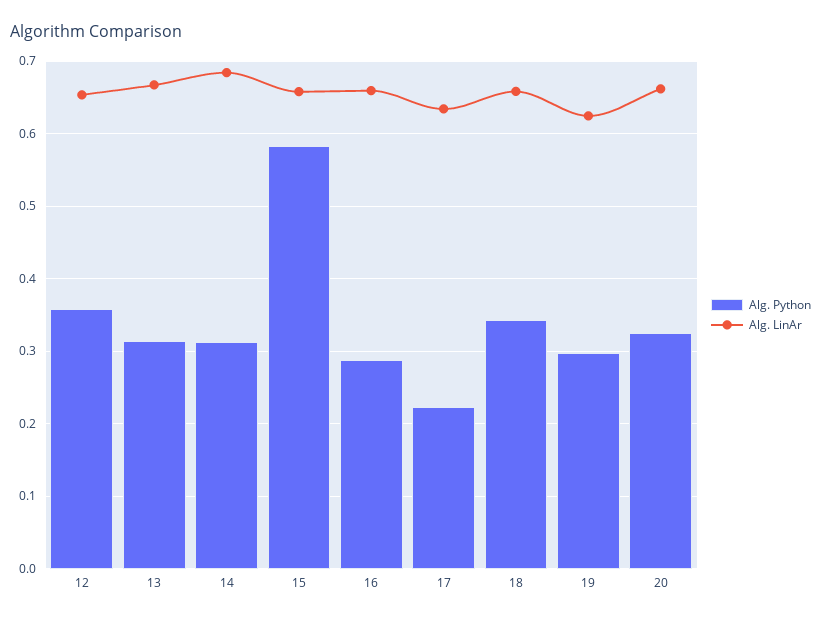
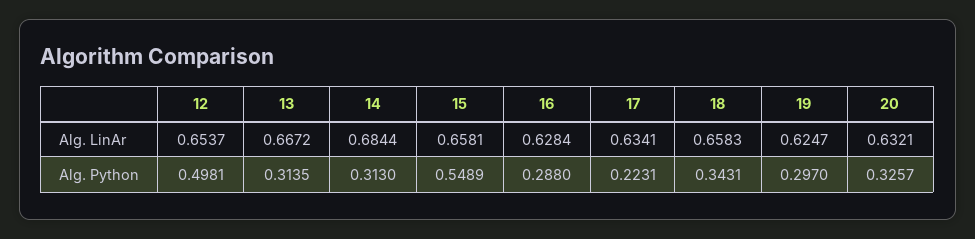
Alg. Python, 12: 0.36 -> 0.4981
Alg. Python, 15: 0.58 -> 0.5489
Alg. LinAr, 16: 0.66 -> 0.6284
Alg. LinAr, 20: 0.66 -> 0.6321

